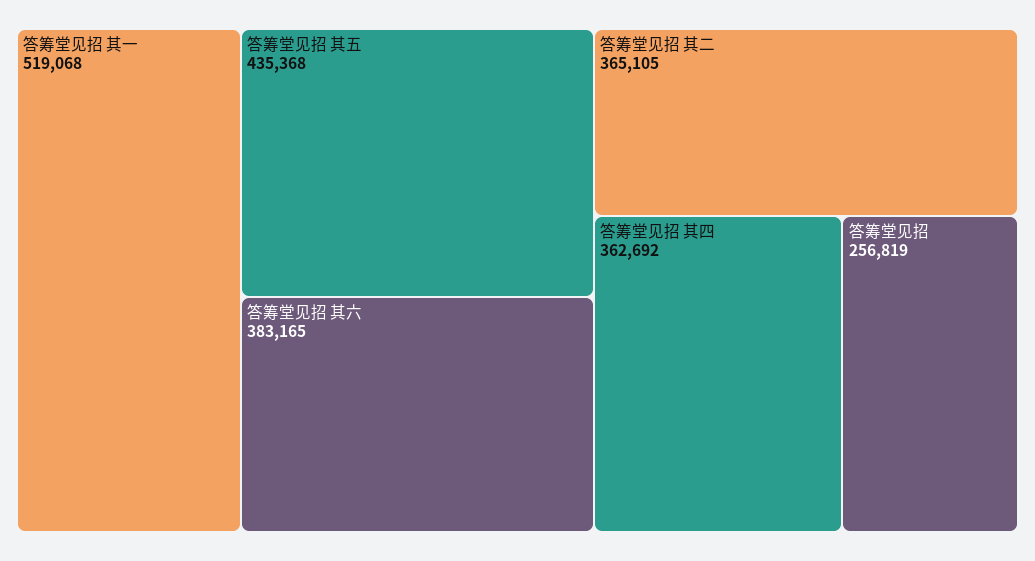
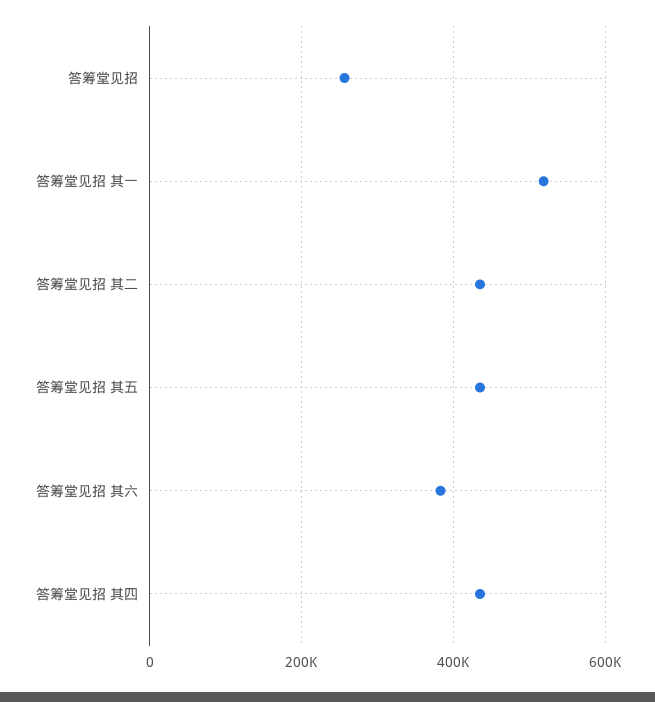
答筹堂见招 其二: 365105 -> 440000
答筹堂见招 其四: 362692 -> 440000

